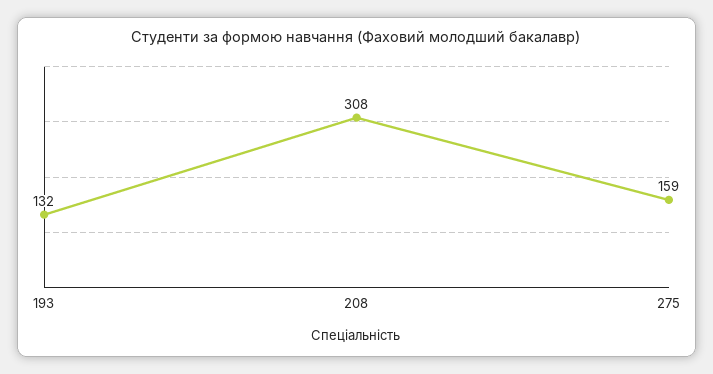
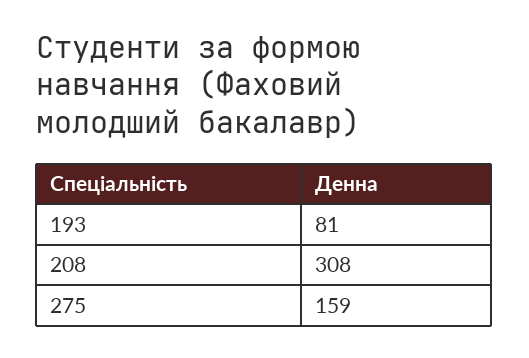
193: 132 -> 81

